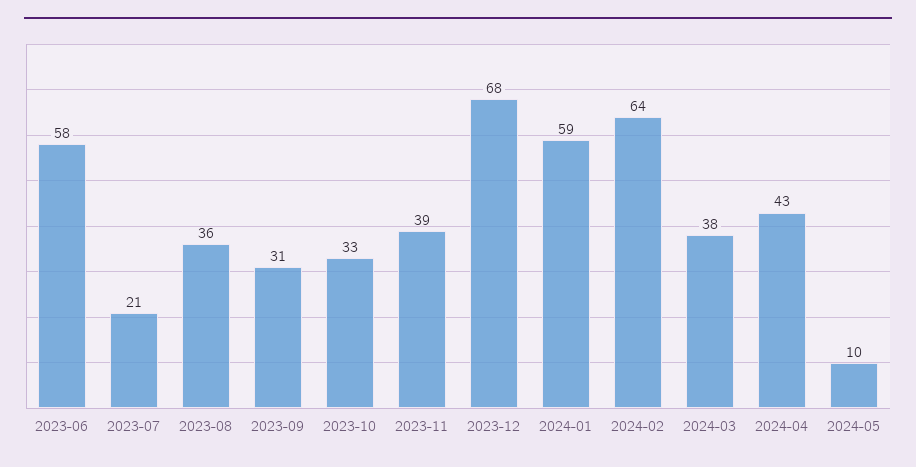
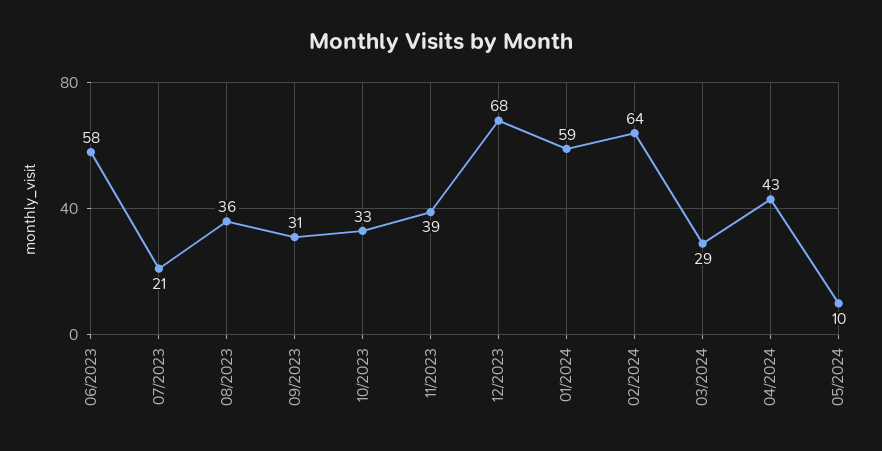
2024-03: 38 -> 29

